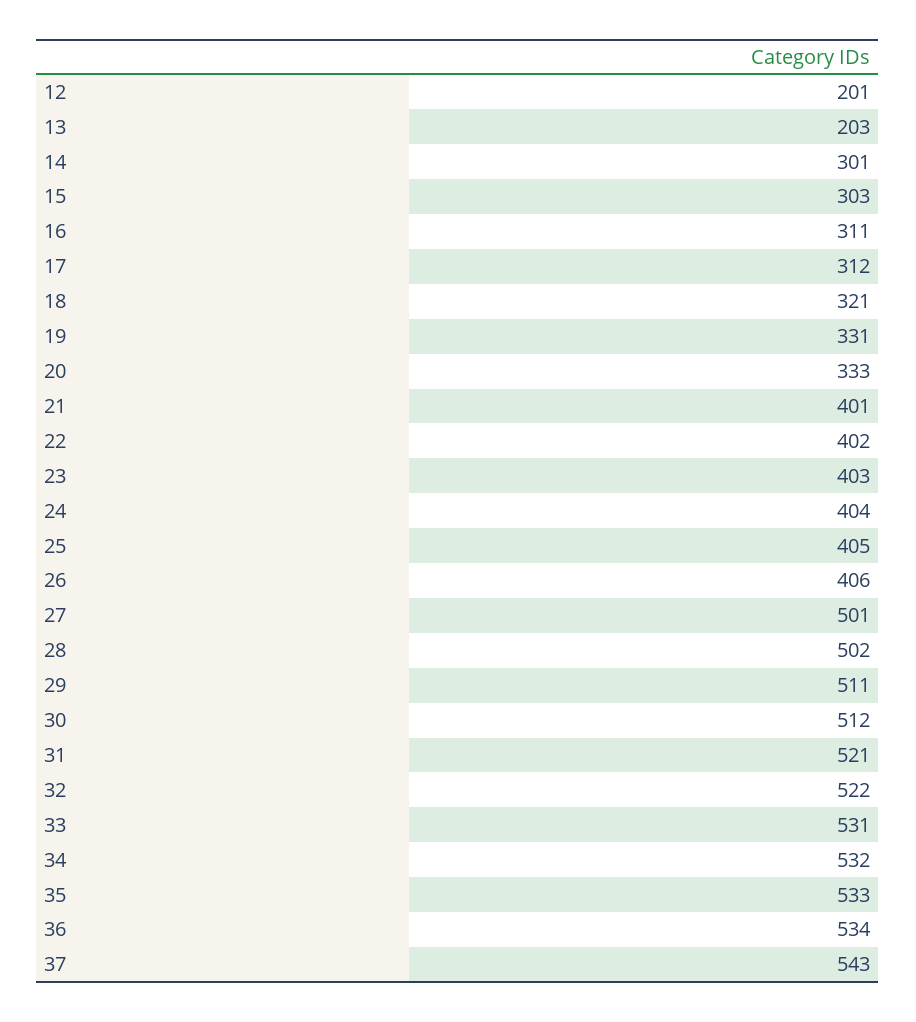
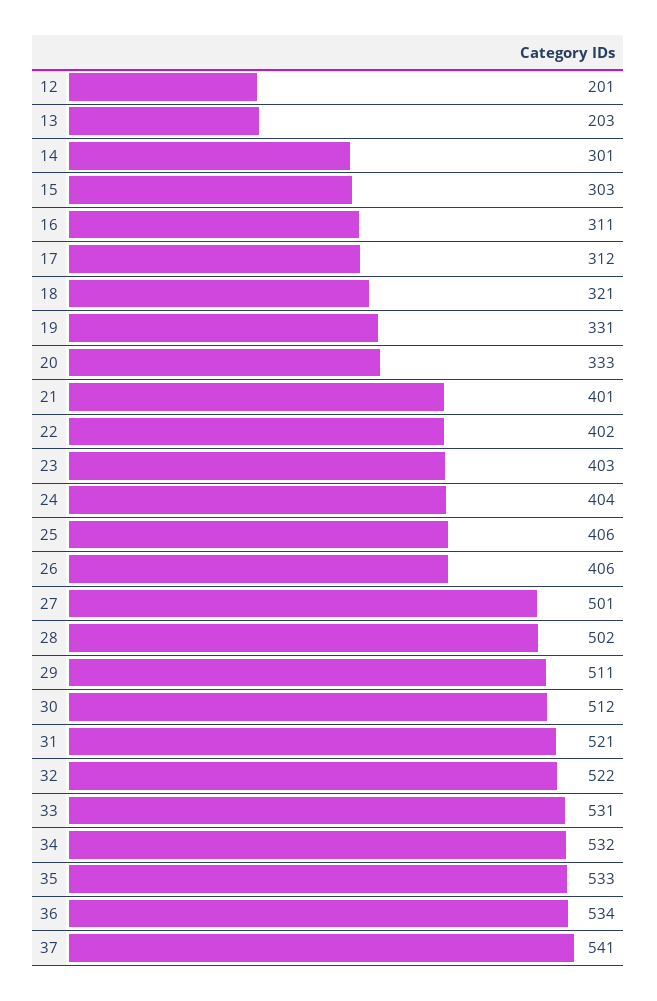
25: 405 -> 406
37: 543 -> 541

